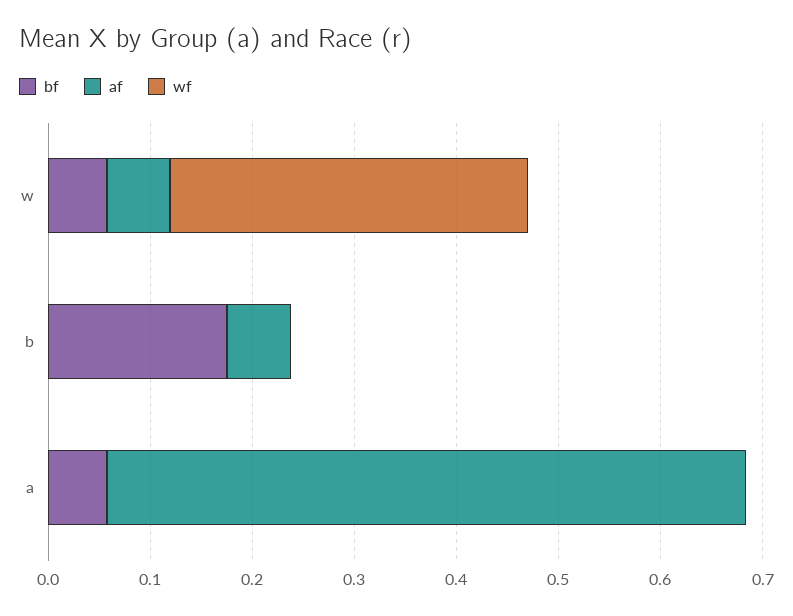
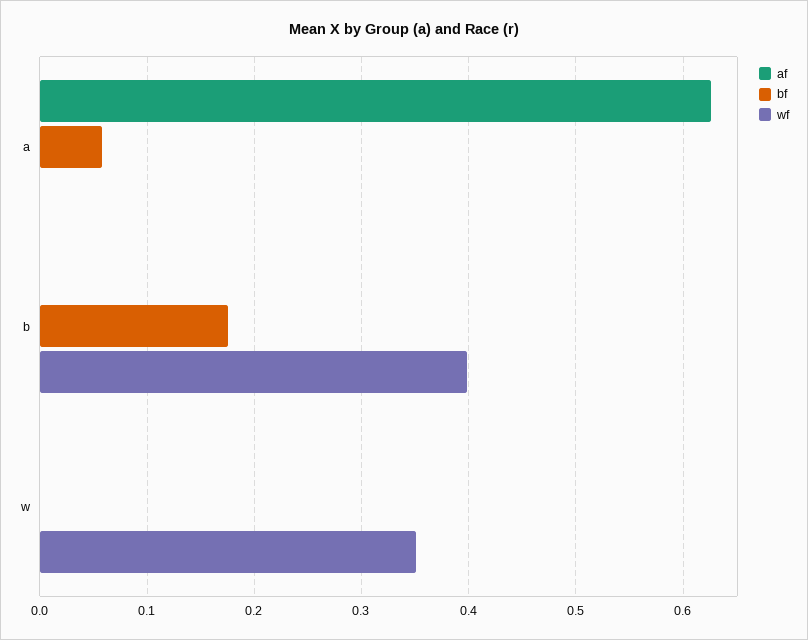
bf, w: 0.06 -> 0
af, w: 0.06 -> 0
af, b: 0.06 -> 0
wf, b: 0 -> 0.4

